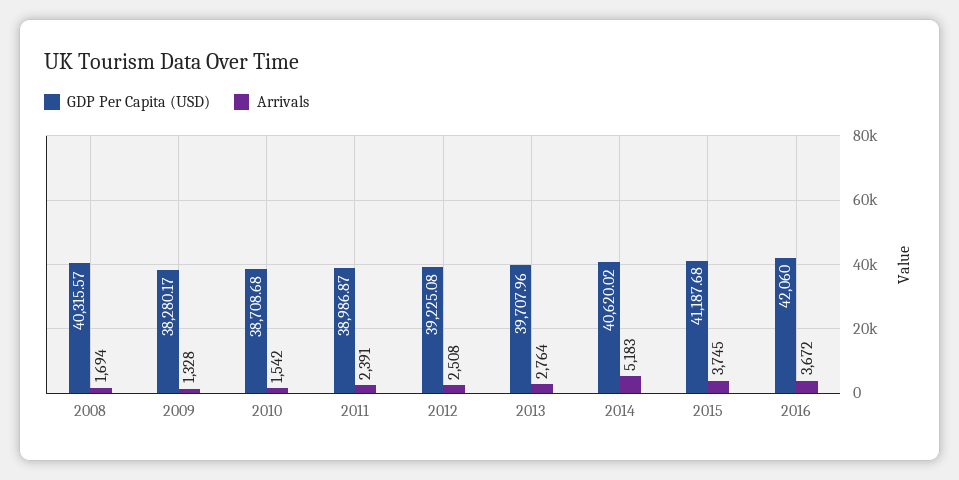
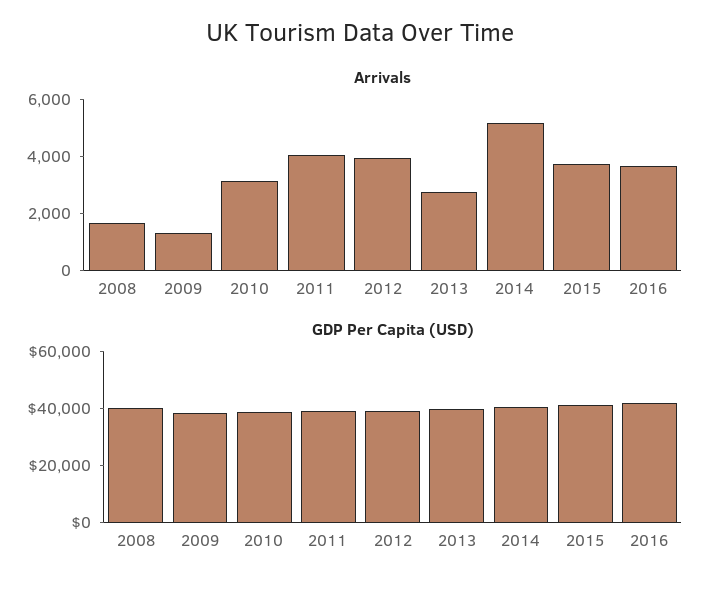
Arrivals, 2010: 1542 -> 3000
Arrivals, 2011: 2391 -> 4000
Arrivals, 2012: 2508 -> 4000

